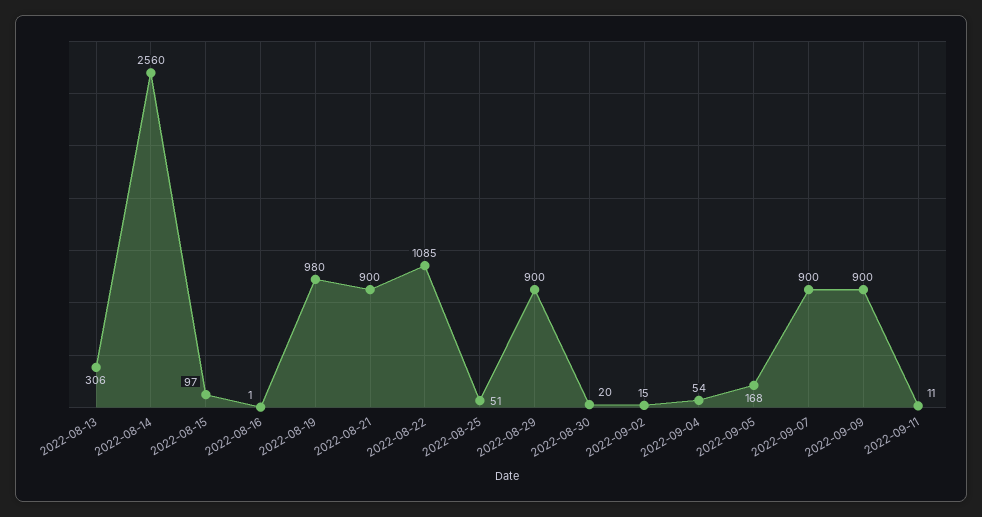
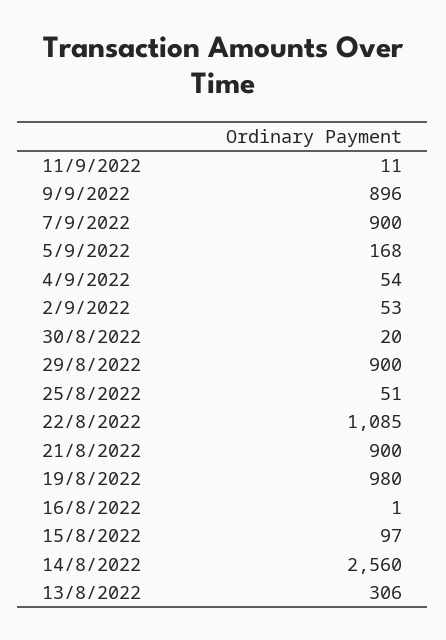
2022-09-02: 15 -> 53
2022-09-09: 900 -> 896

